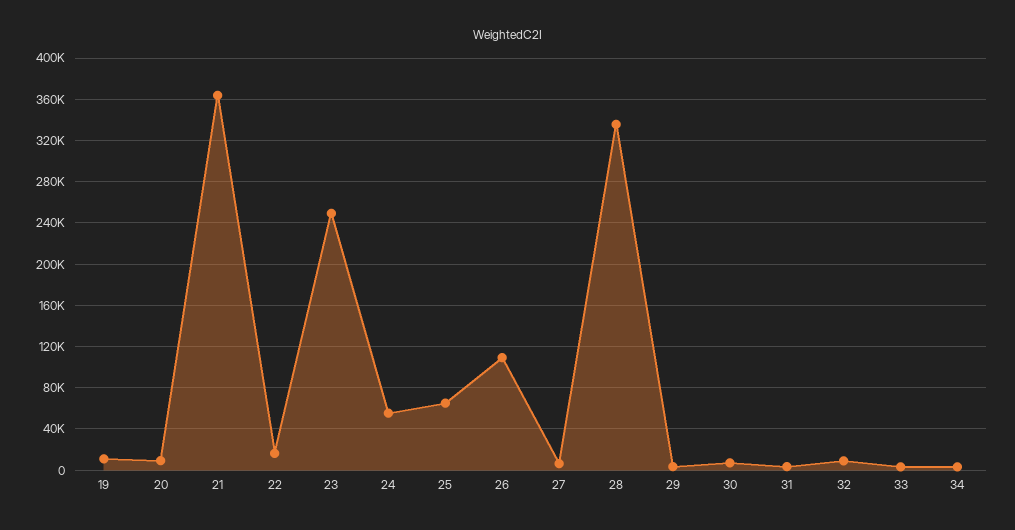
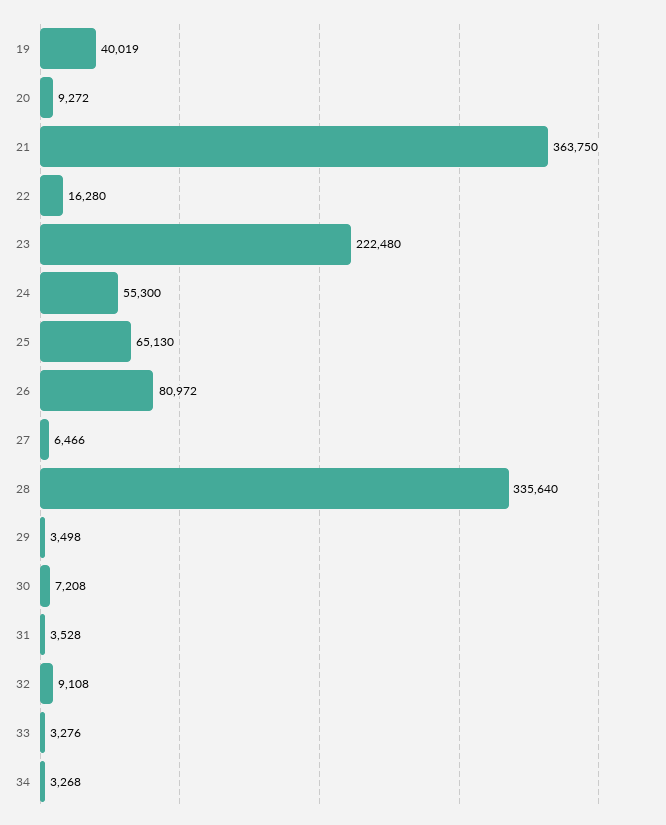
19: 10000 -> 40019
23: 250000 -> 222480
26: 110000 -> 80972

